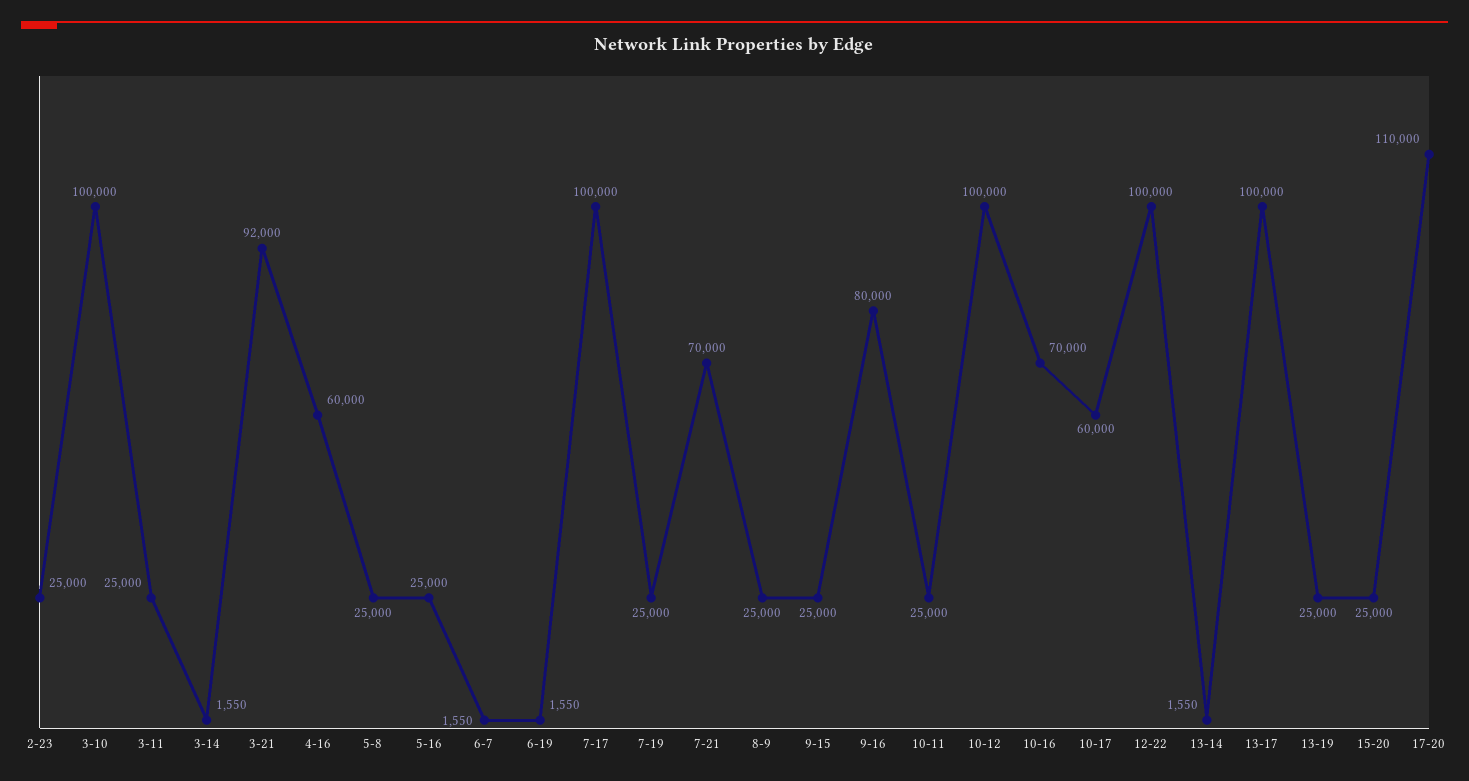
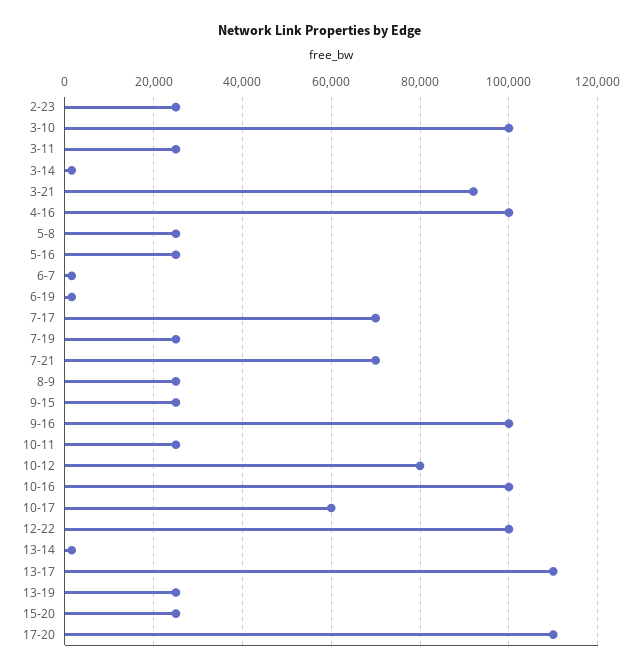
4-16: 60000 -> 100000
7-17: 100000 -> 70000
9-16: 80000 -> 100000
10-12: 100000 -> 80000
10-16: 70000 -> 100000
13-17: 100000 -> 110000

